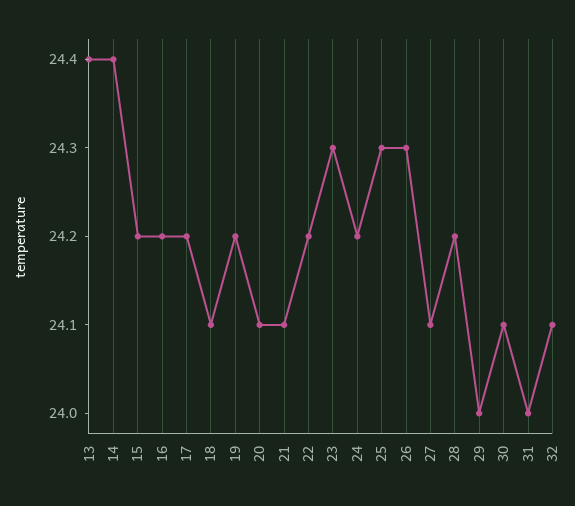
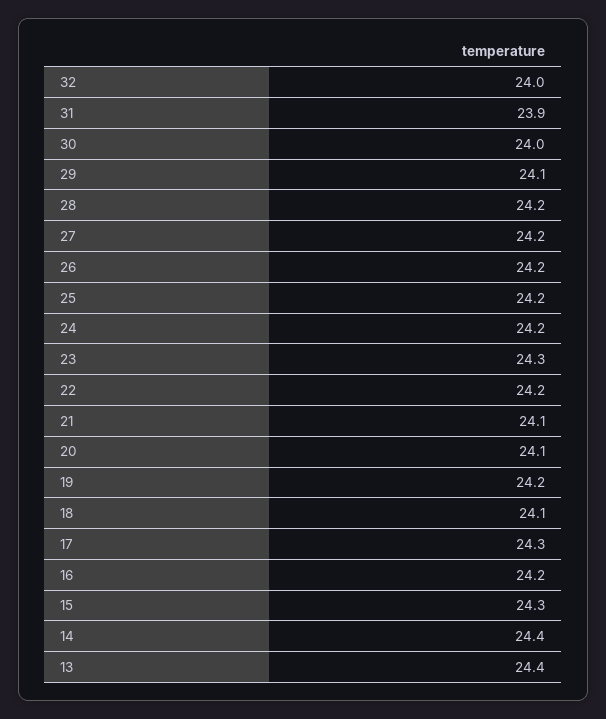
15: 24.2 -> 24.3
17: 24.2 -> 24.3
25: 24.3 -> 24.2
26: 24.3 -> 24.2
27: 24.1 -> 24.2
29: 24 -> 24.1
30: 24.1 -> 24
31: 24 -> 23.9
32: 24.1 -> 24

